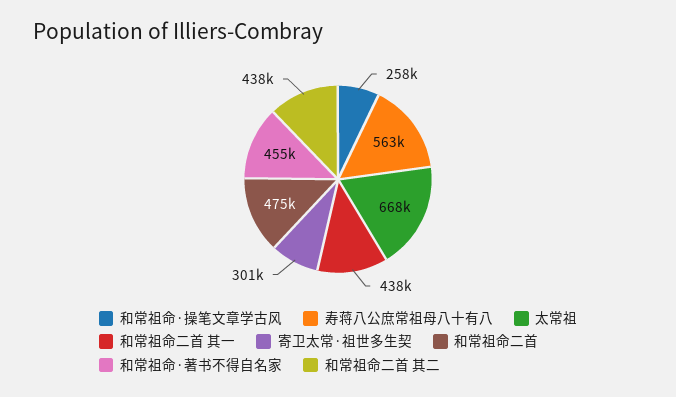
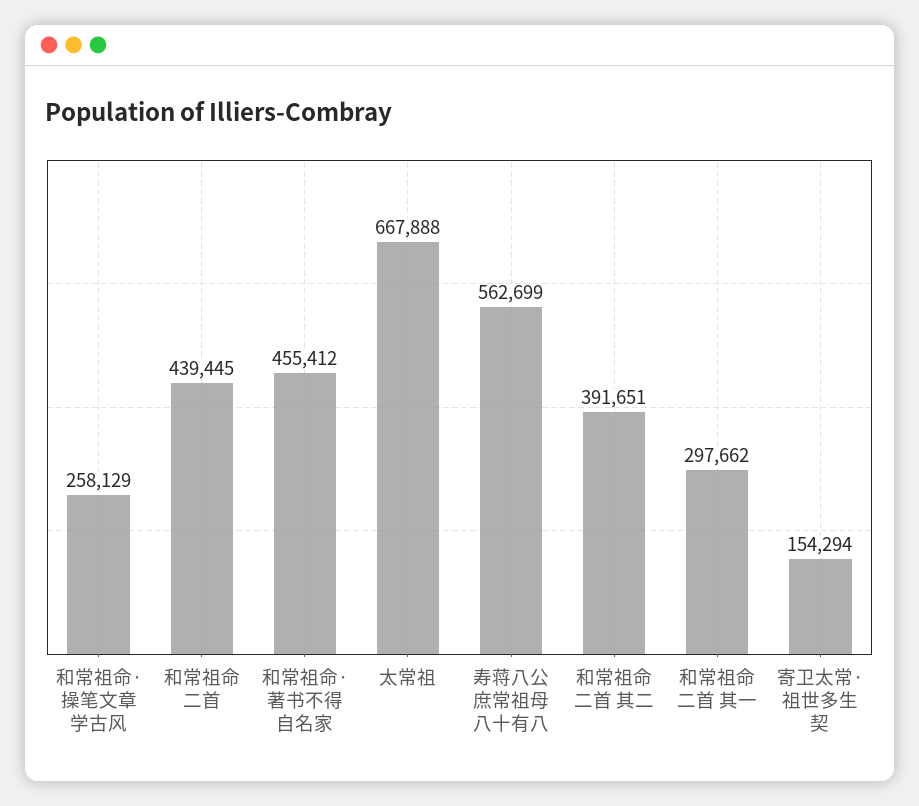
和常祖命二首 其一: 438000 -> 297662
寄卫太常·祖世多生契: 301000 -> 154294
和常祖命二首: 475000 -> 439445
和常祖命二首 其二: 438000 -> 391651

